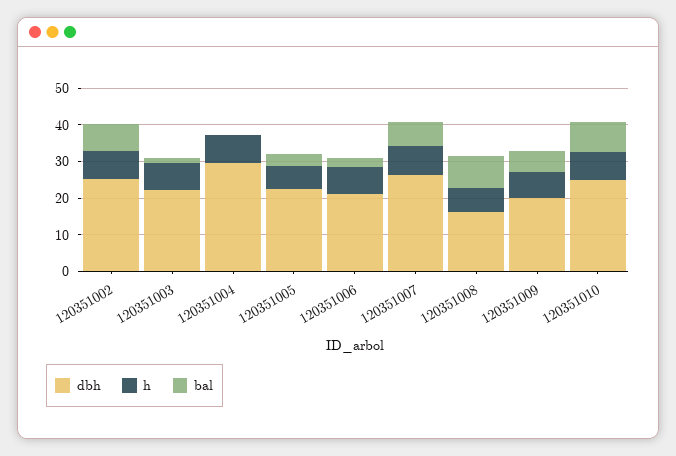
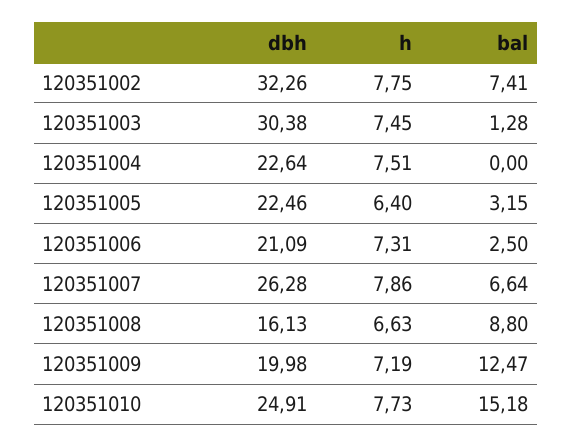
dbh, 120351002: 25 -> 32.26
dbh, 120351003: 22.5 -> 30.38
dbh, 120351004: 30 -> 22.64
bal, 120351009: 5 -> 12.47
bal, 120351010: 7.5 -> 15.18

